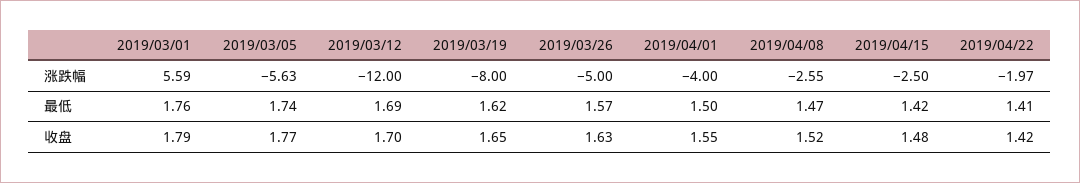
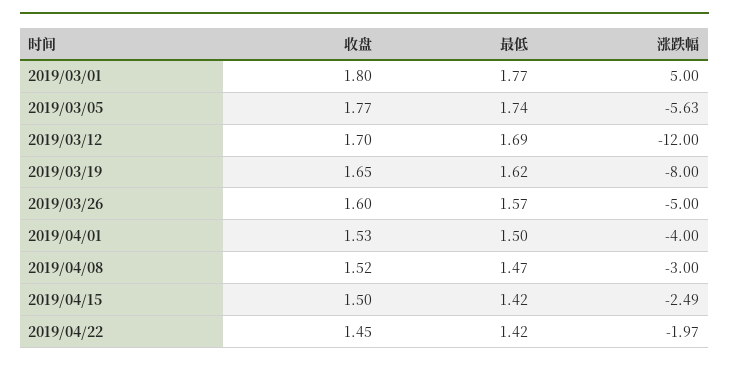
2019/03/01, 涨跌幅: 5.59 -> 5
2019/04/08, 涨跌幅: -2.55 -> -3
2019/04/15, 涨跌幅: -2.5 -> -2.49
2019/03/01, 最低: 1.76 -> 1.77
2019/04/22, 最低: 1.41 -> 1.42
2019/03/01, 收盘: 1.79 -> 1.8
2019/03/26, 收盘: 1.63 -> 1.6
2019/04/01, 收盘: 1.55 -> 1.53
2019/04/15, 收盘: 1.48 -> 1.5
2019/04/22, 收盘: 1.42 -> 1.45

